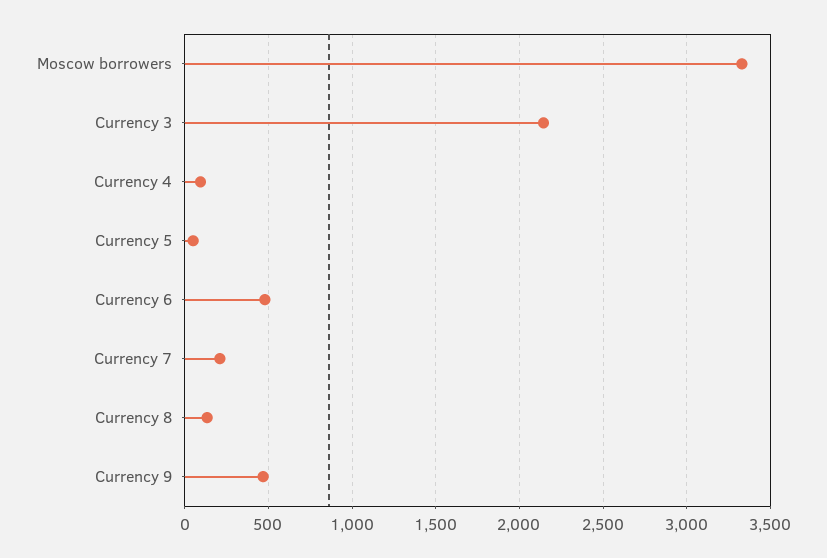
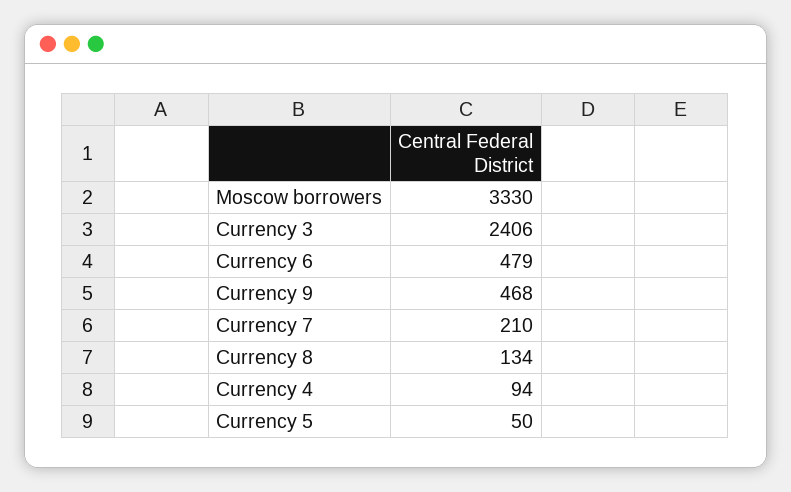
Currency 3: 2150 -> 2406

